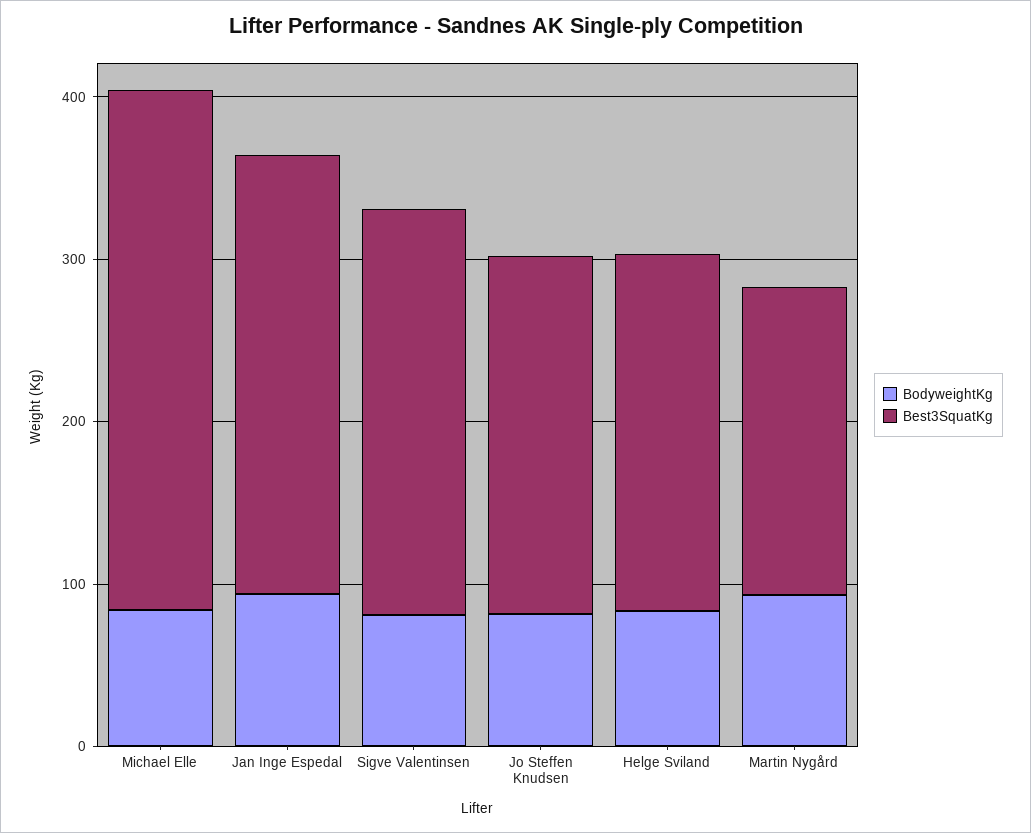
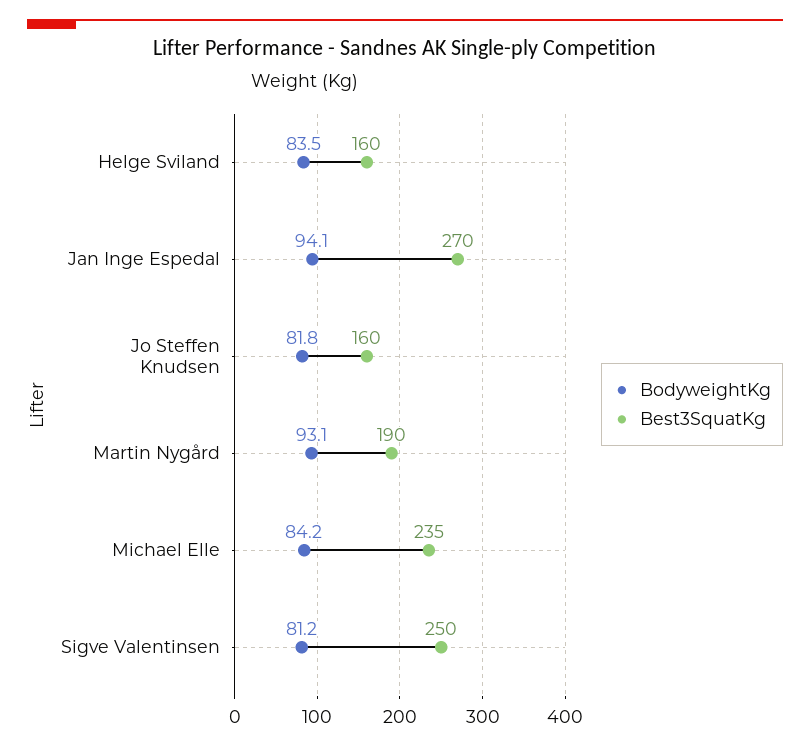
Best3SquatKg, Michael Elle: 320 -> 235
Best3SquatKg, Jo Steffen Knudsen: 220 -> 160
Best3SquatKg, Helge Sviland: 220 -> 160

